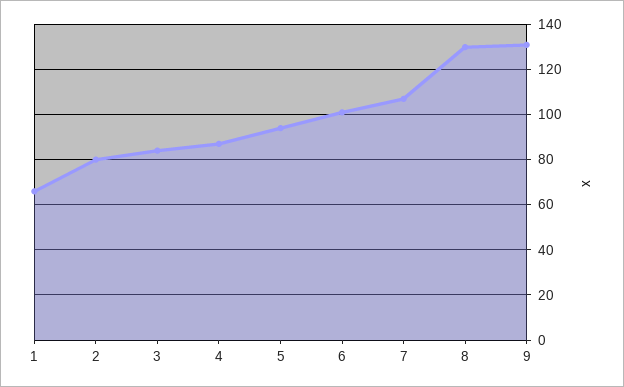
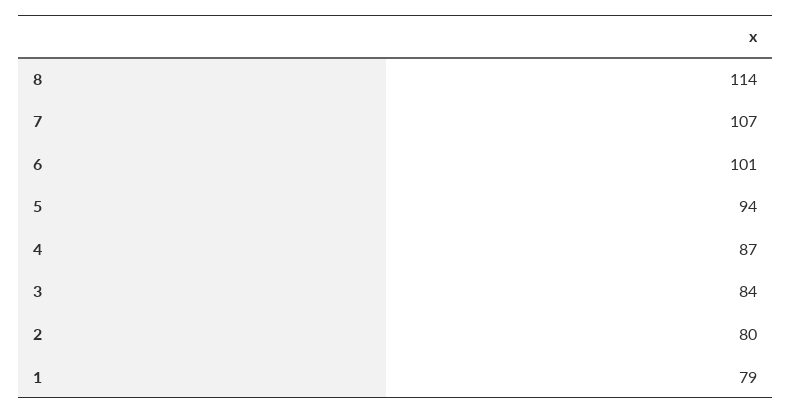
1: 65 -> 79
8: 130 -> 114
9: 130 -> none

